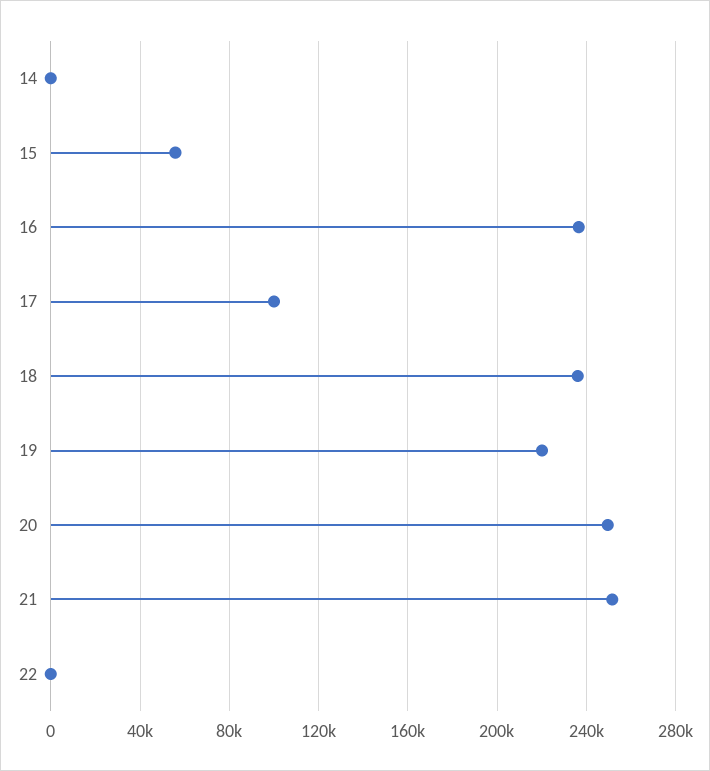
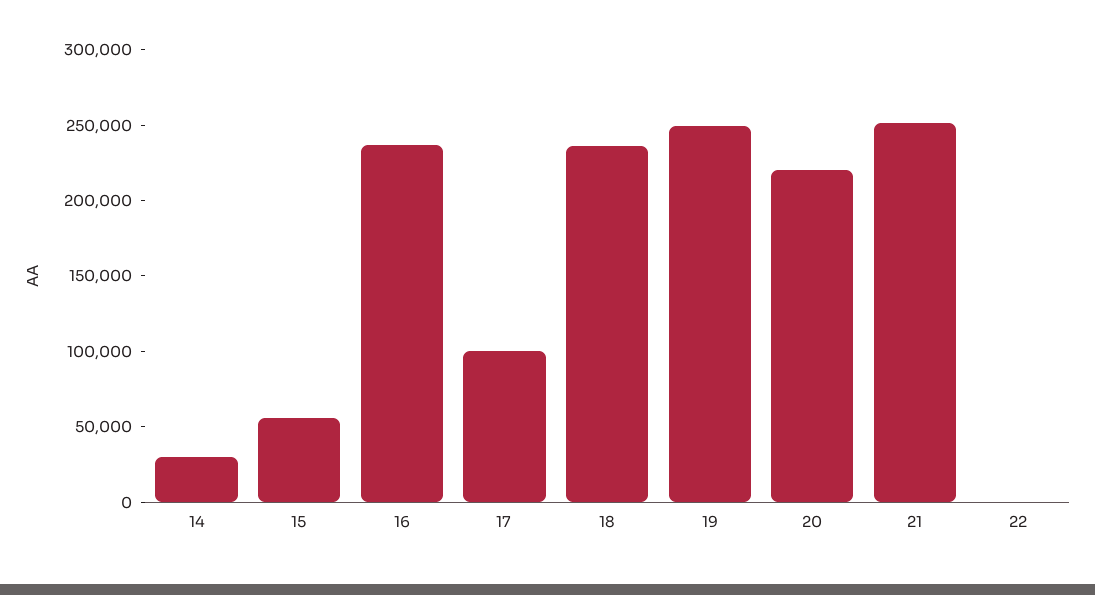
14: 0 -> 30000
19: 220000 -> 250000
20: 250000 -> 220000

